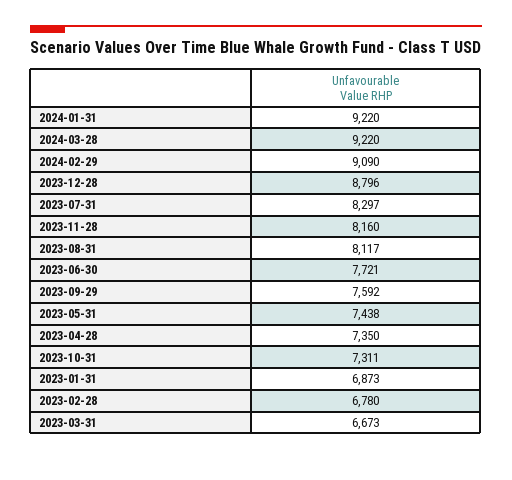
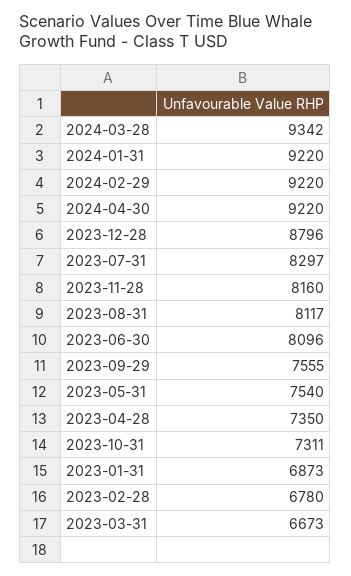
2024-03-28: 9220 -> 9342
2024-02-29: 9090 -> 9220
2023-06-30: 7721 -> 8096
2023-09-29: 7592 -> 7555
2023-05-31: 7438 -> 7540
2024-04-30: none -> 9220

